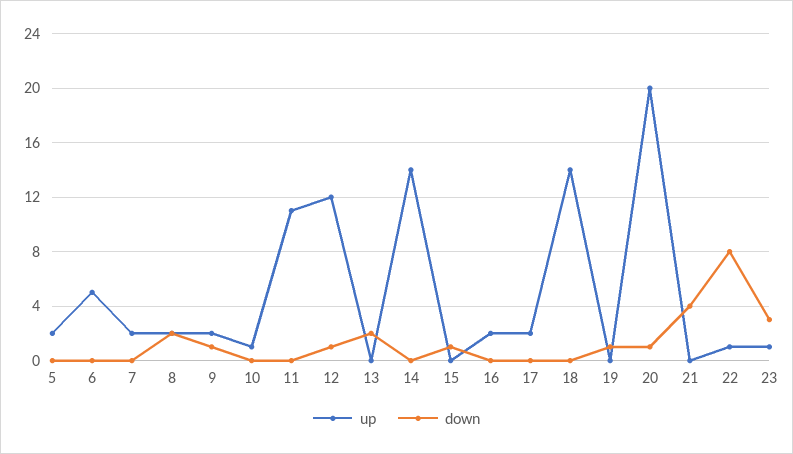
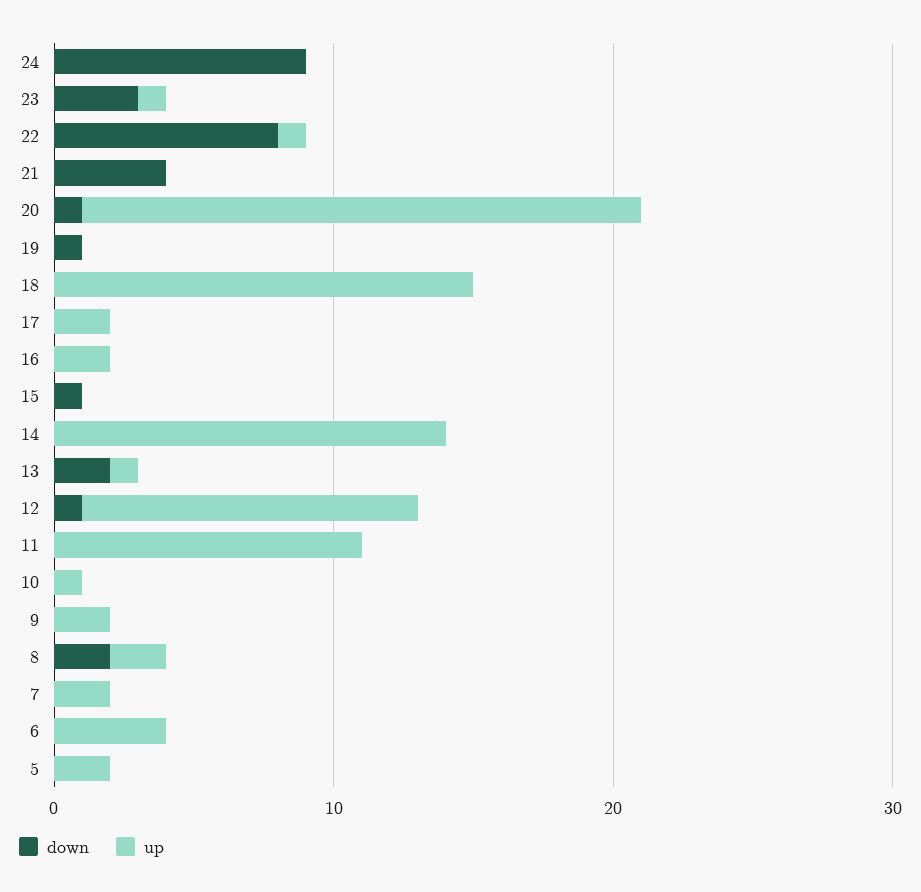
up, 6: 5 -> 4
down, 9: 1 -> 0
up, 13: 0 -> 1
up, 18: 14 -> 15
down, 24: none -> 9
up, 24: none -> 0

